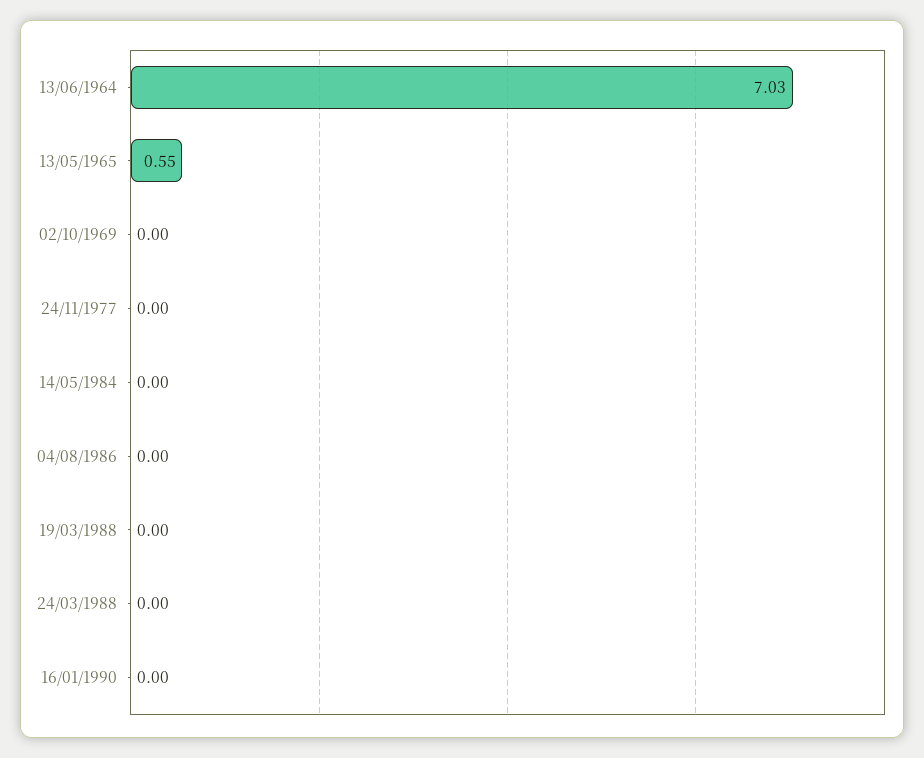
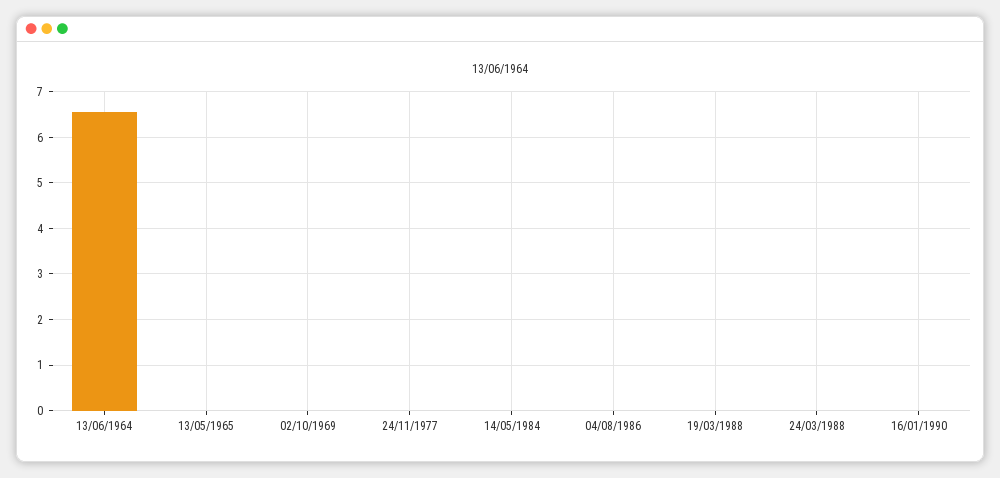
13/06/1964: 7.03 -> 6.6
13/05/1965: 0.55 -> 0

